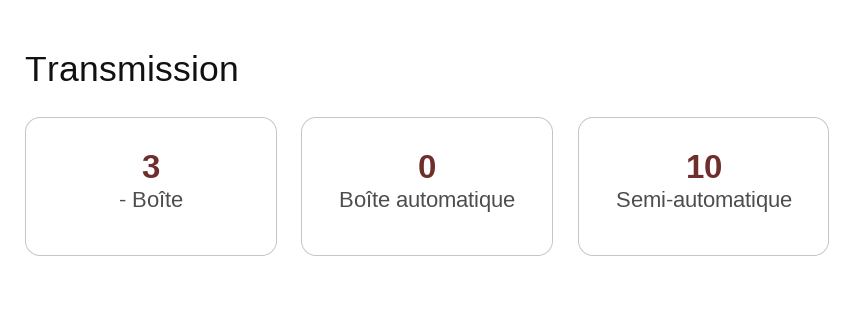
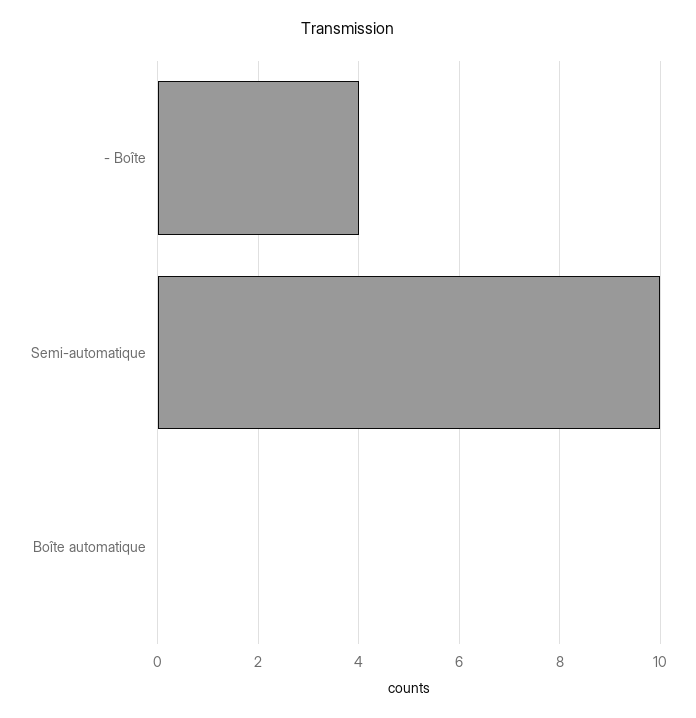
- Boîte: 3 -> 4

